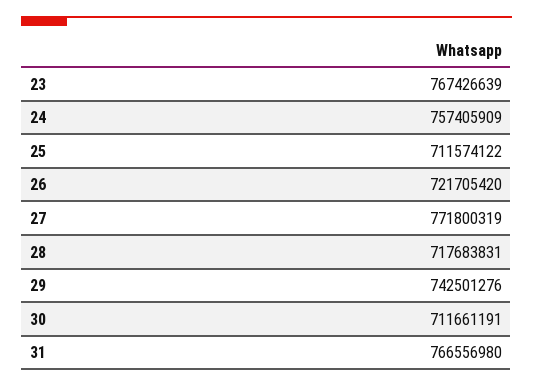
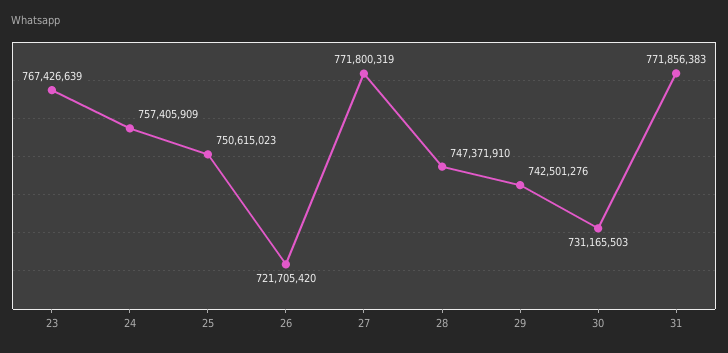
25: 711574122 -> 750615023
28: 717683831 -> 747371910
30: 711661191 -> 731165503
31: 766556980 -> 771856383

